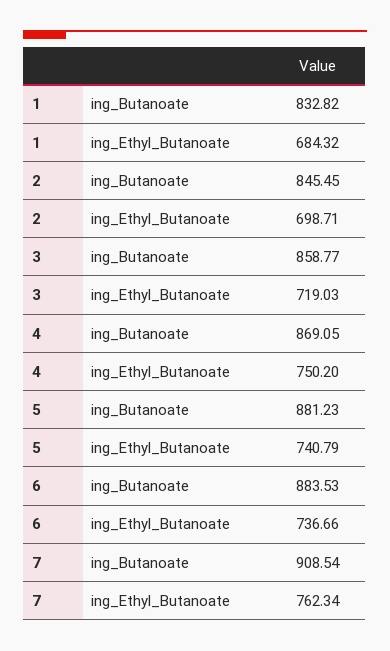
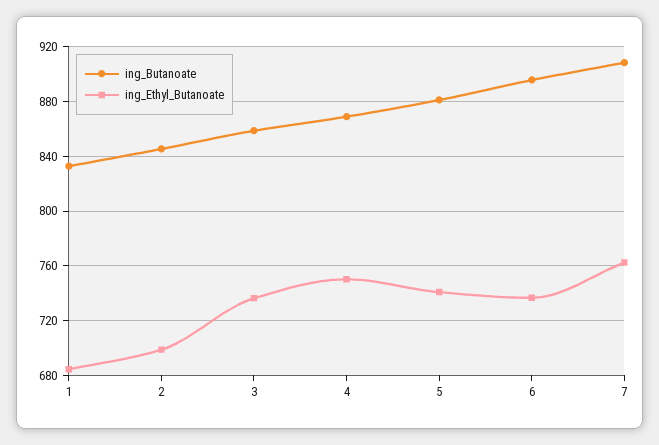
ing_Ethyl_Butanoate, 3: 719.03 -> 735
ing_Butanoate, 6: 883.53 -> 895

